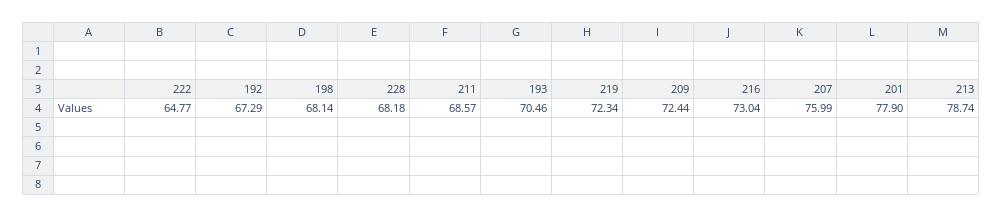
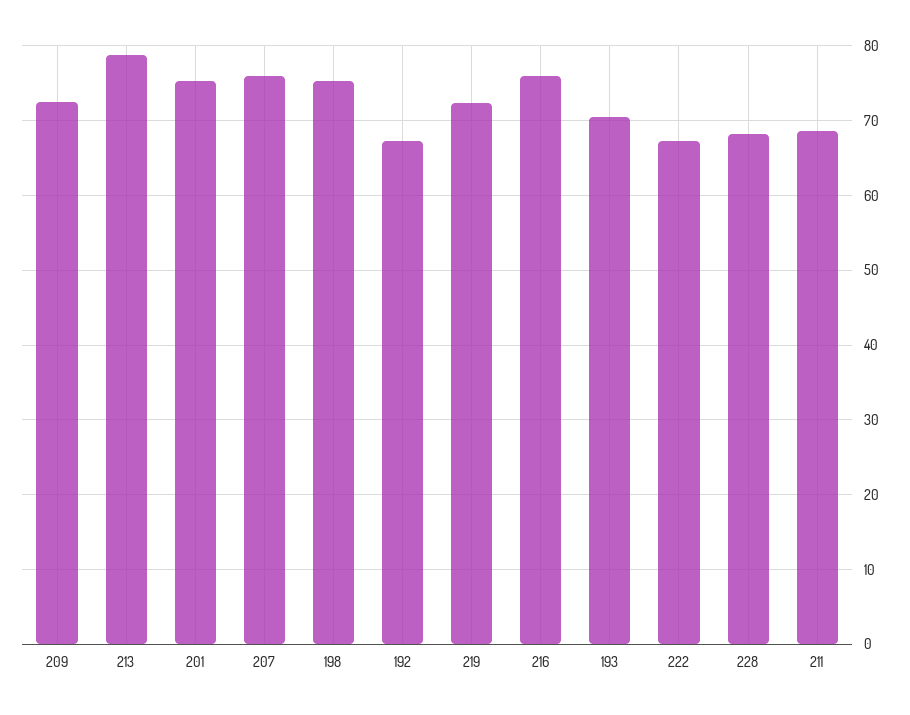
222: 64.77 -> 67
198: 68.14 -> 75
216: 73.04 -> 76
201: 77.9 -> 75

